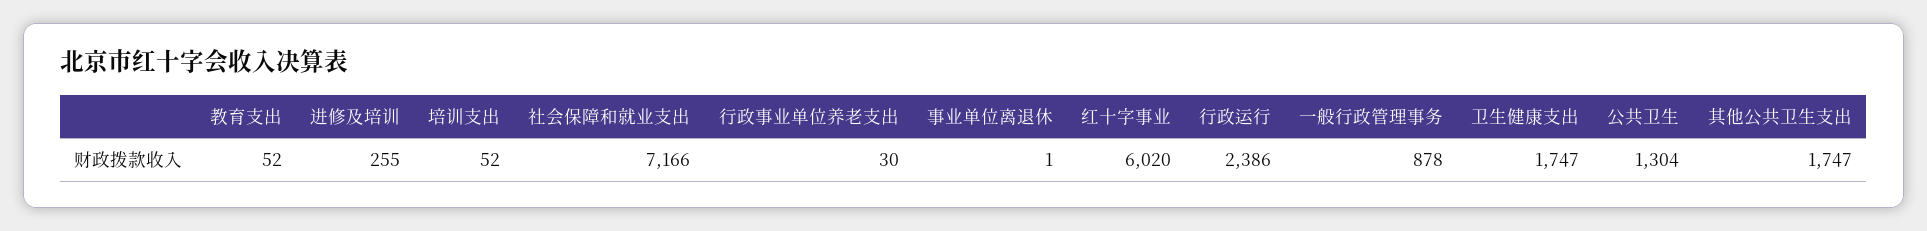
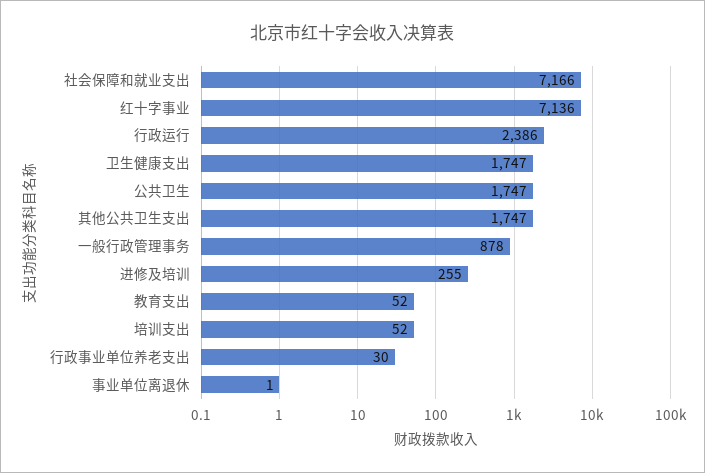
红十字事业: 6020 -> 7136
公共卫生: 1304 -> 1747

